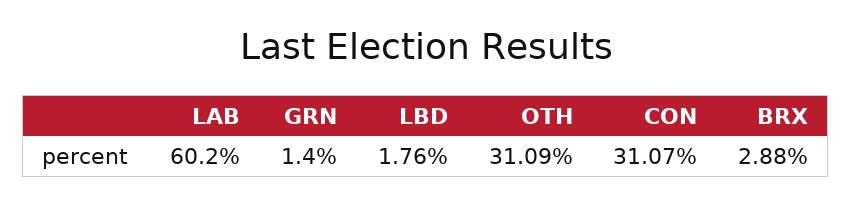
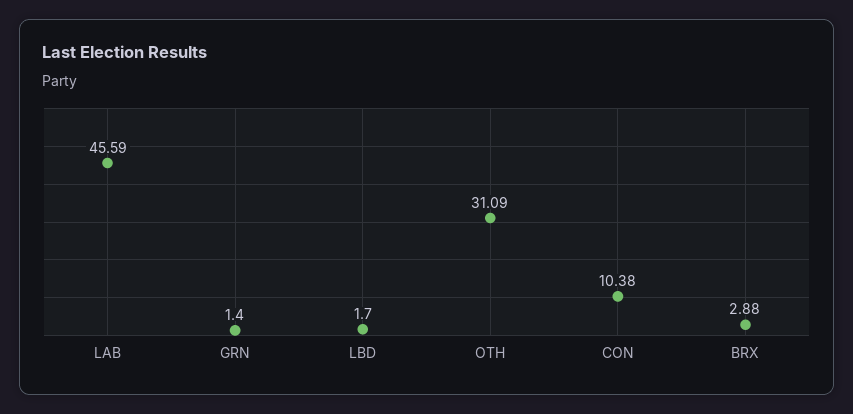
LAB: 60.2 -> 45.59
LBD: 1.76 -> 1.7
CON: 31.07 -> 10.38

